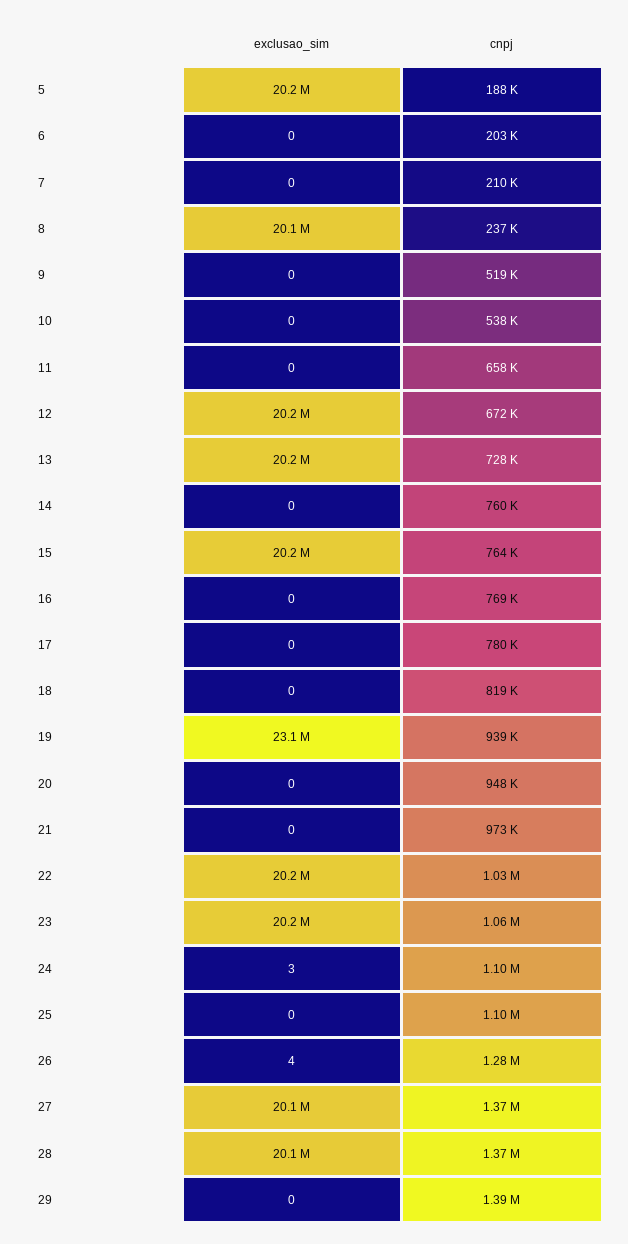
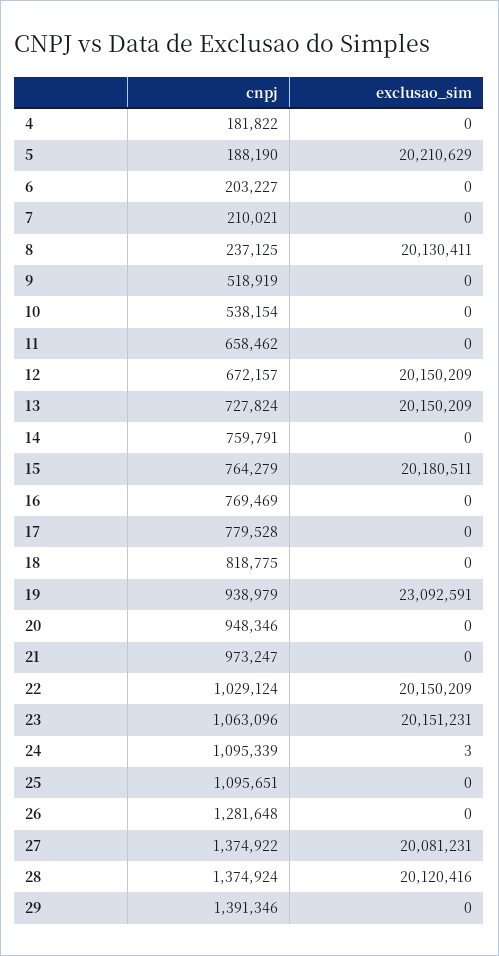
exclusao_sim, 26: 4 -> 0
cnpj, 4: none -> 181822
exclusao_sim, 4: none -> 0

